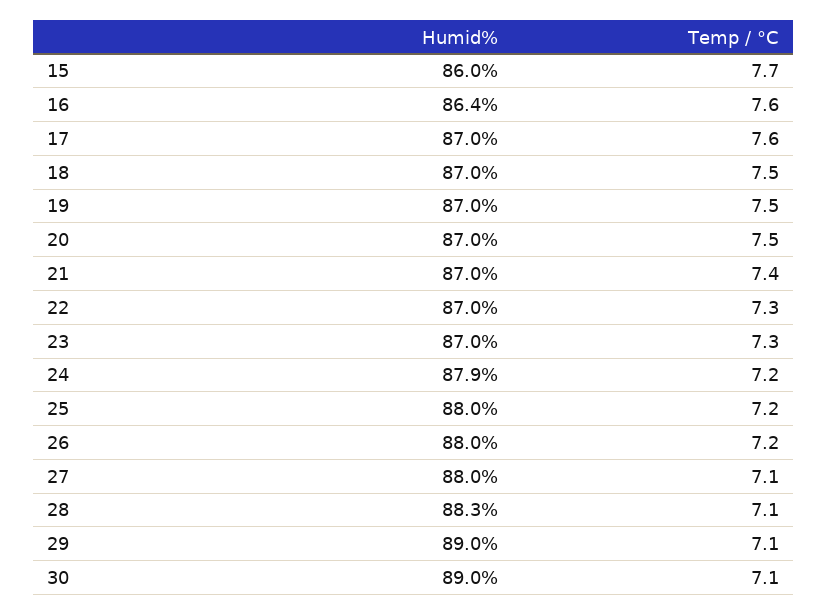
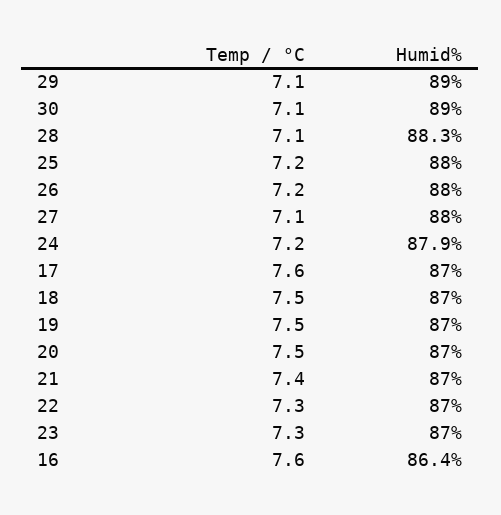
Humid%, 15: 86 -> none
Temp / °C, 15: 7.7 -> none

